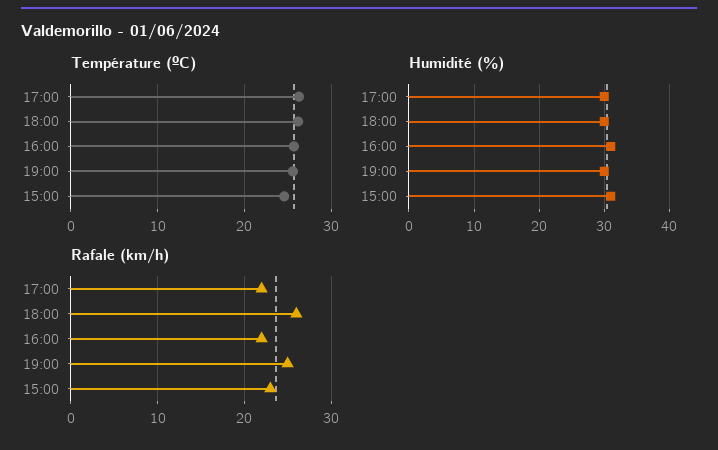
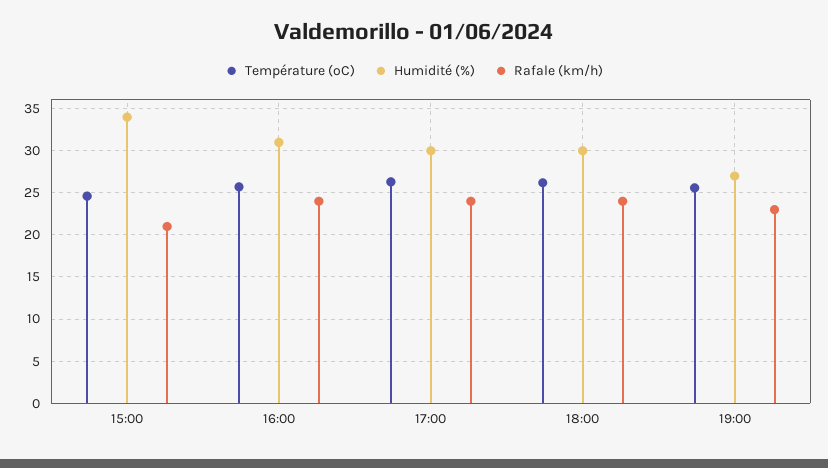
Humidité (%), 19:00: 30 -> 27
Humidité (%), 15:00: 31 -> 34
Rafale (km/h), 17:00: 22 -> 24
Rafale (km/h), 18:00: 26 -> 24
Rafale (km/h), 16:00: 22 -> 24
Rafale (km/h), 19:00: 25 -> 23
Rafale (km/h), 15:00: 23 -> 21

